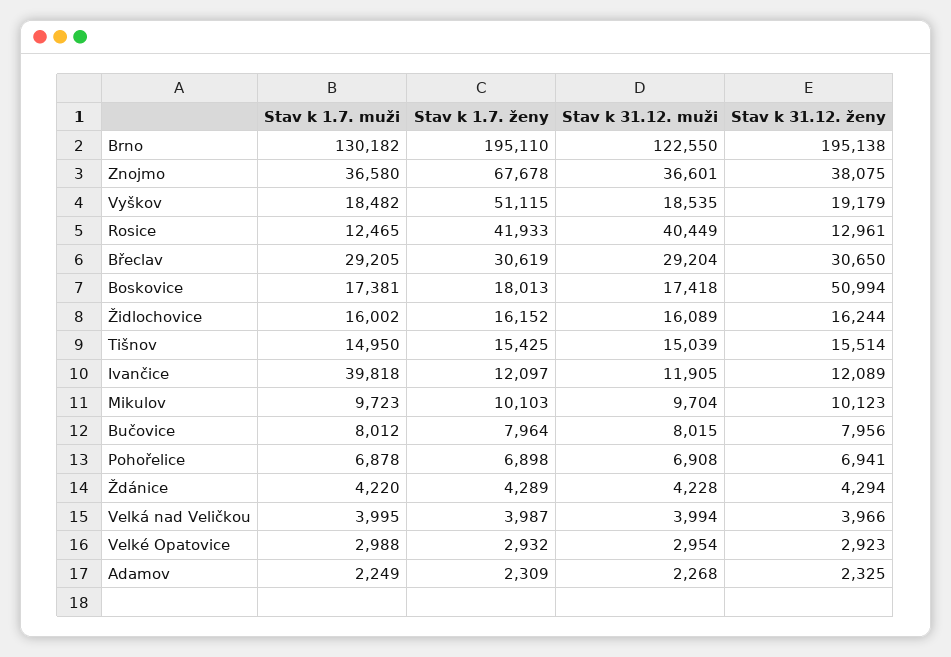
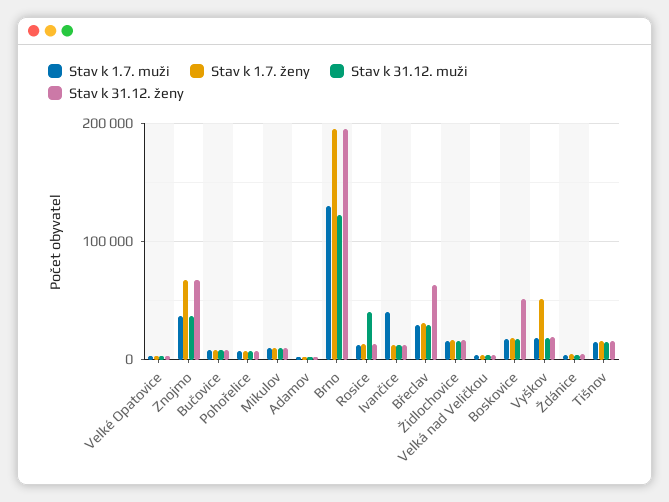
Stav k 31.12. ženy, Znojmo: 38075 -> 70000
Stav k 1.7. ženy, Rosice: 41933 -> 10000
Stav k 31.12. ženy, Břeclav: 30650 -> 60000

